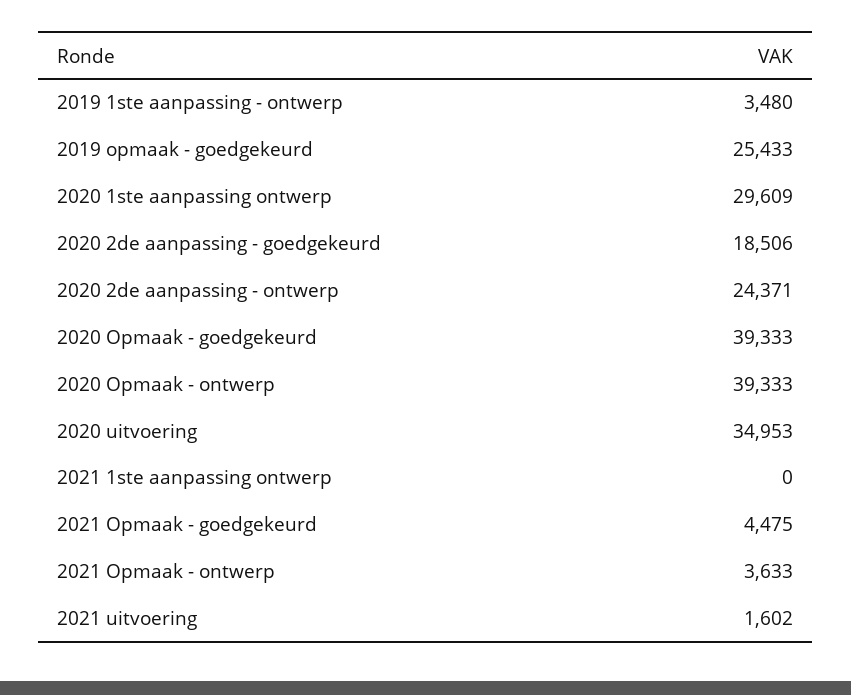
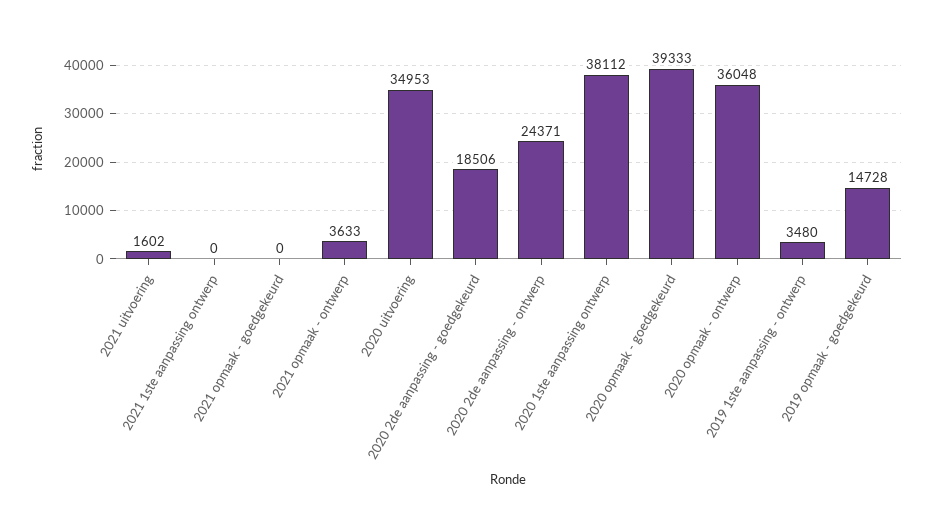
2019 opmaak - goedgekeurd: 25433 -> 14728
2020 1ste aanpassing ontwerp: 29609 -> 38112
2020 Opmaak - ontwerp: 39333 -> 36048
2021 Opmaak - goedgekeurd: 4475 -> 0

